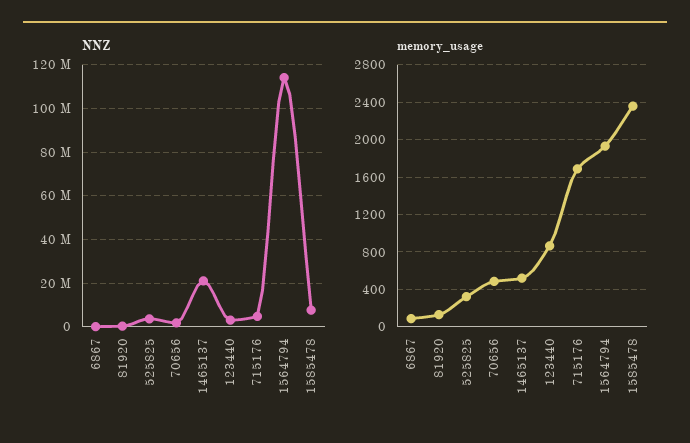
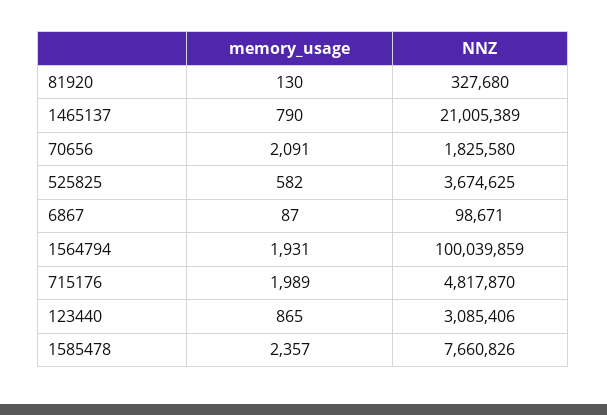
NNZ, 1564794: 115000000 -> 100039859
memory_usage, 525825: 300 -> 582
memory_usage, 70656: 500 -> 2091
memory_usage, 1465137: 500 -> 790
memory_usage, 715176: 1700 -> 1989

